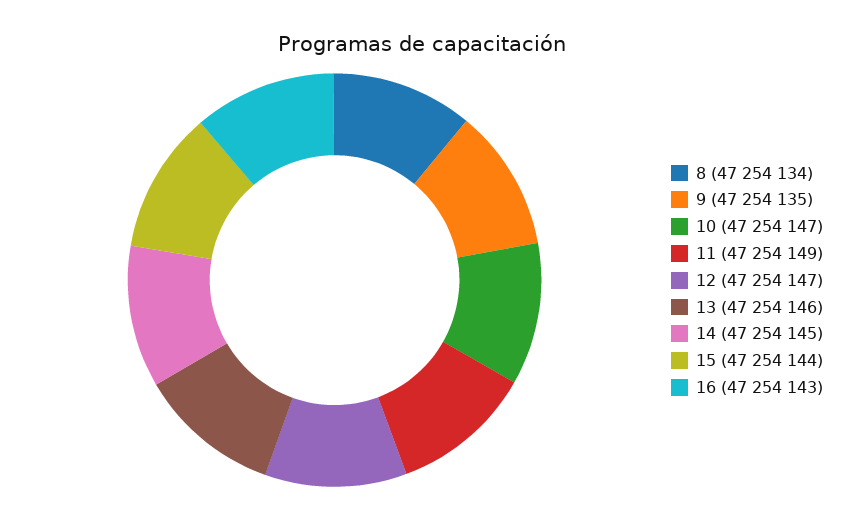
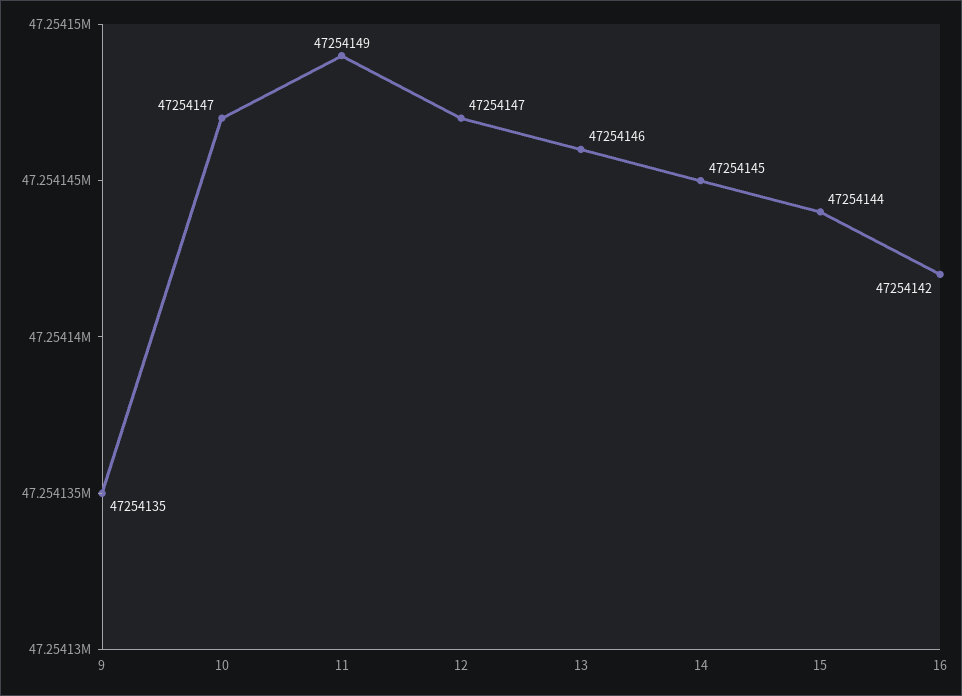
8: 47254134 -> none
16: 47254143 -> 47254142

